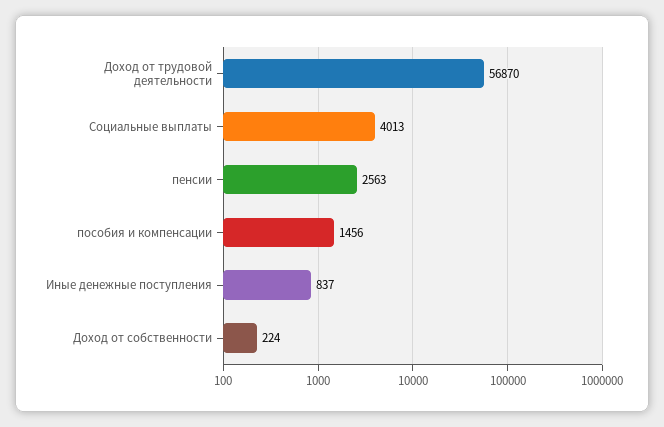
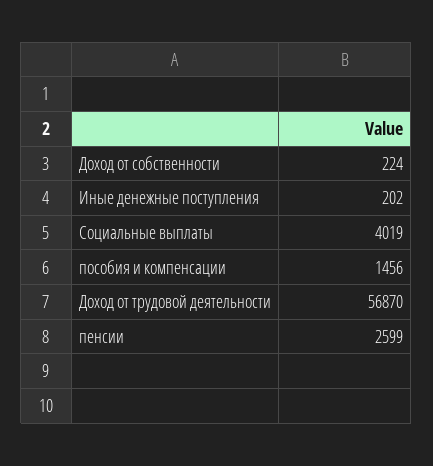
Социальные выплаты: 4013 -> 4019
пенсии: 2563 -> 2599
Иные денежные поступления: 837 -> 202

